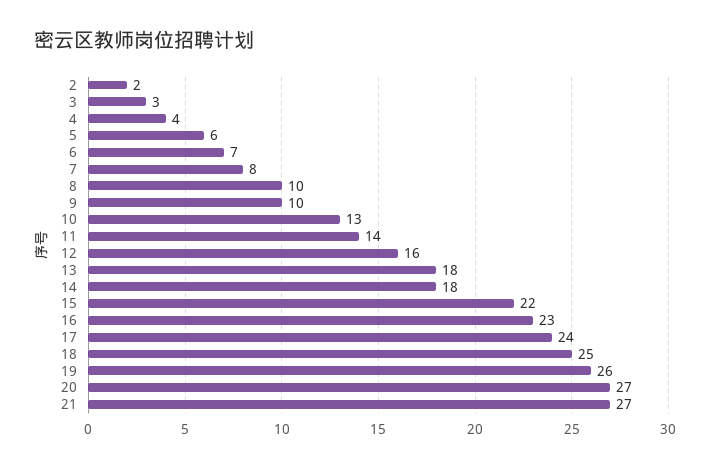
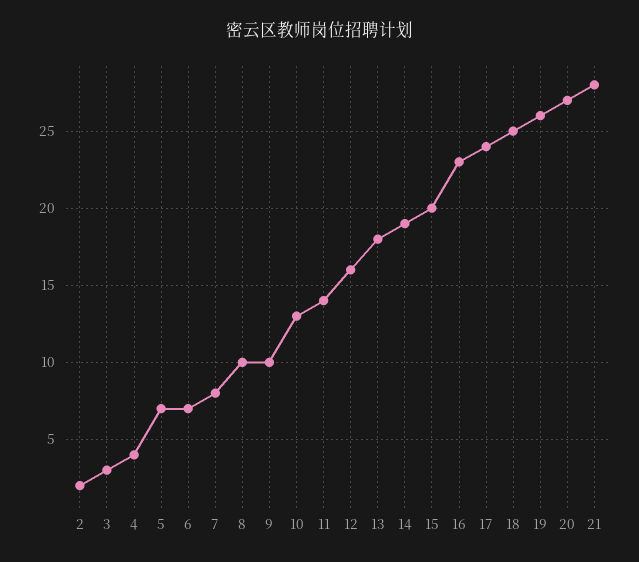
5: 6 -> 7
14: 18 -> 19
15: 22 -> 20
21: 27 -> 28

